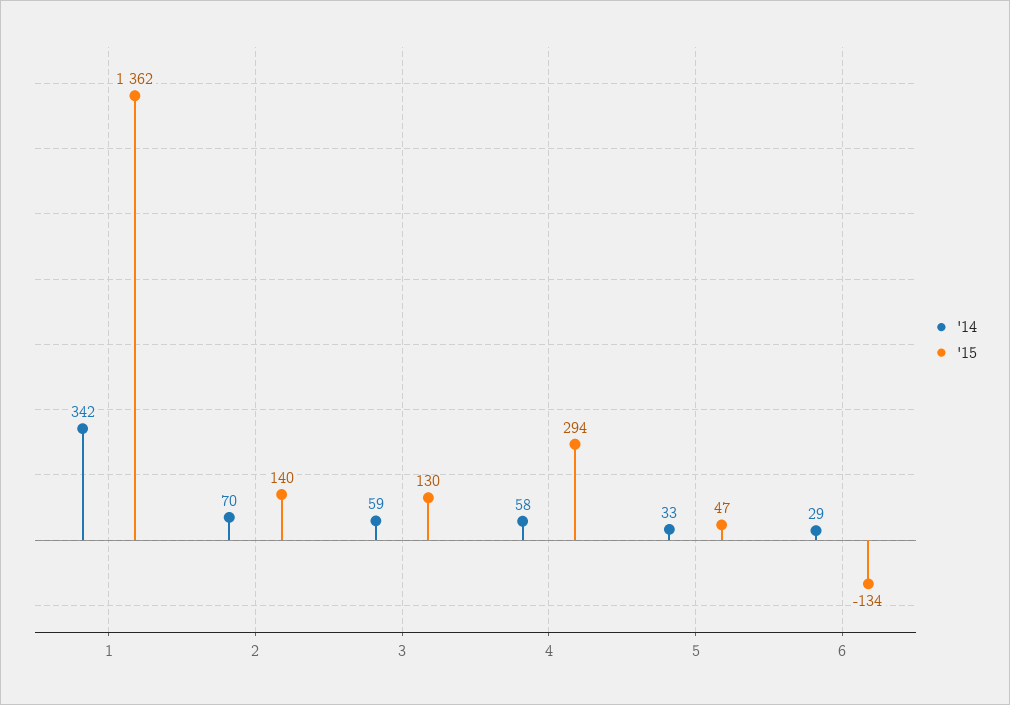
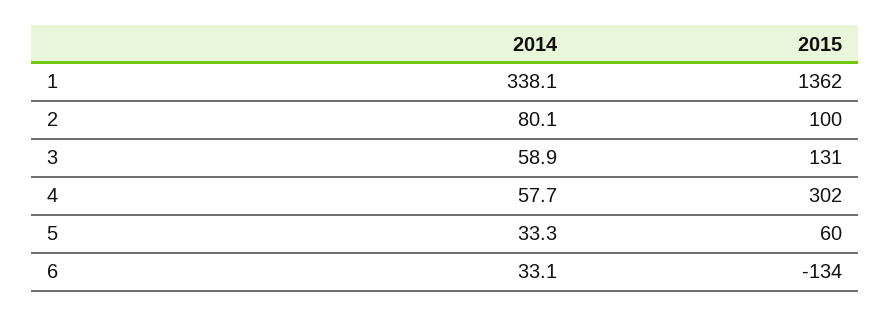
'14, 1: 342 -> 338.1
'14, 2: 70 -> 80.1
'15, 2: 140 -> 100
'15, 3: 130 -> 131
'15, 4: 294 -> 302
'15, 5: 47 -> 60
'14, 6: 29 -> 33.1

